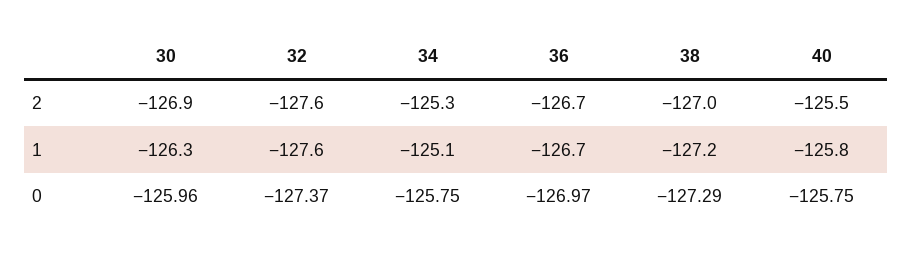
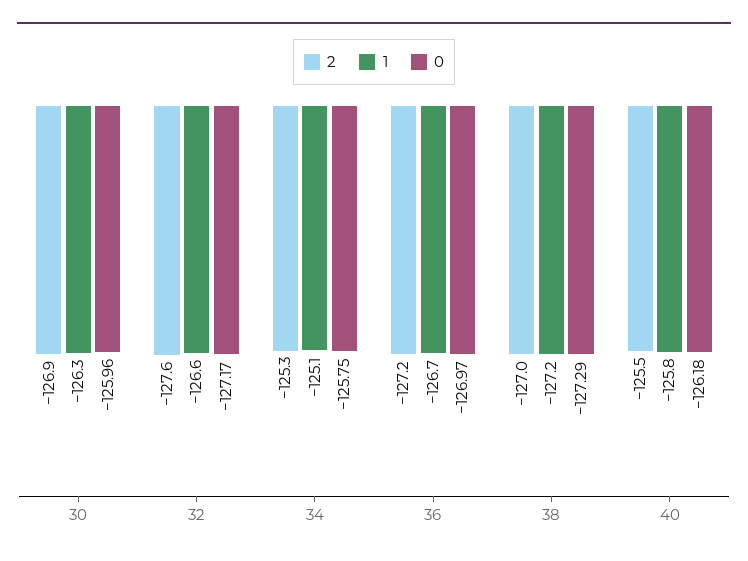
2, 36: -126.7 -> -127.2
1, 32: -127.6 -> -126.6
0, 32: -127.37 -> -127.17
0, 40: -125.75 -> -126.18

